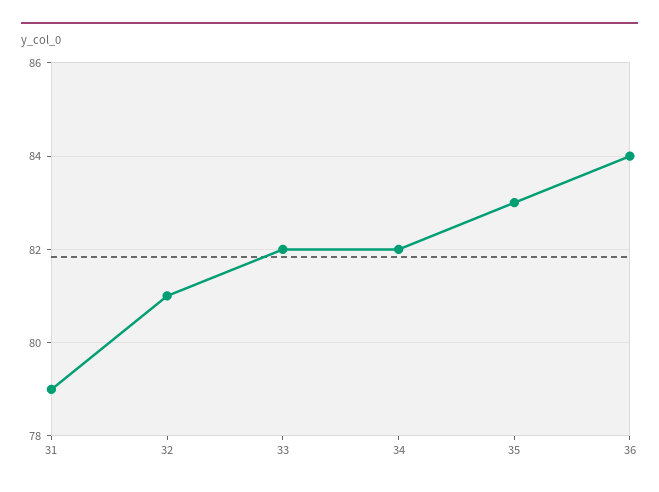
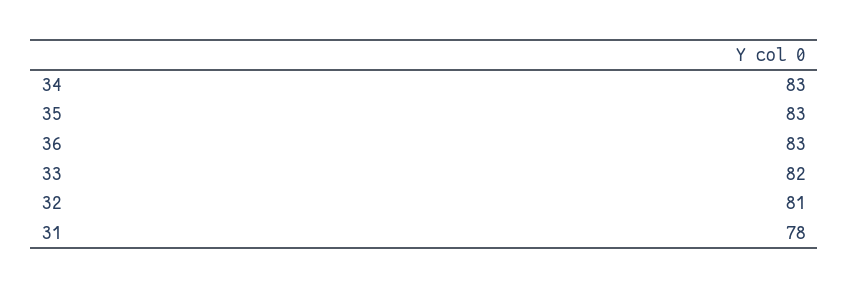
31: 79 -> 78
34: 82 -> 83
36: 84 -> 83

